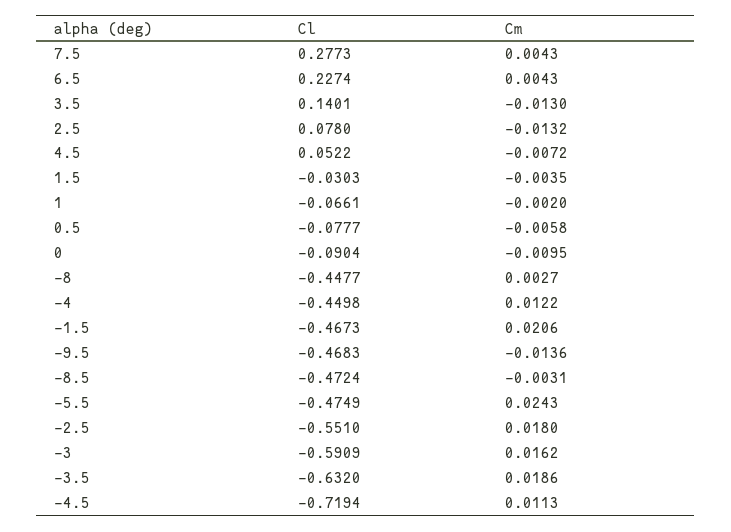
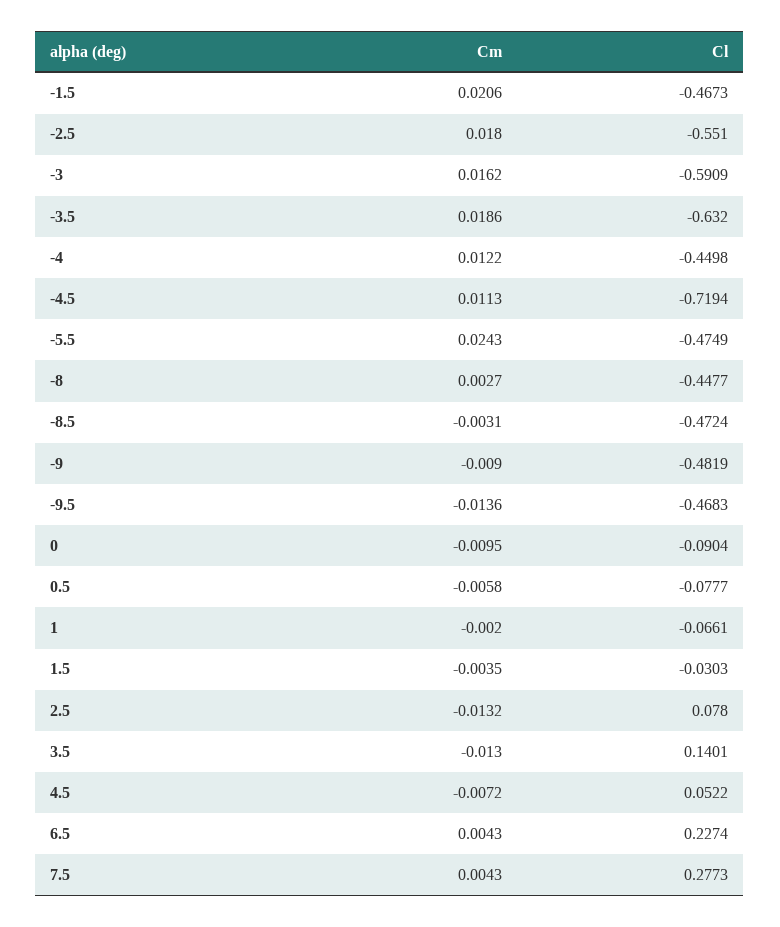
Cm, -9: none -> -0.009
Cl, -9: none -> -0.4819

